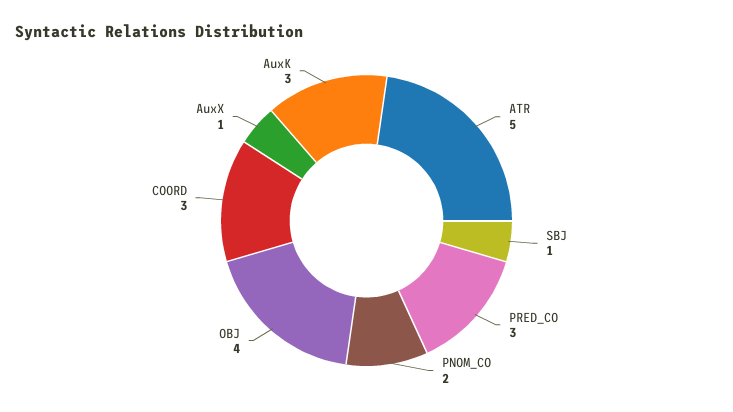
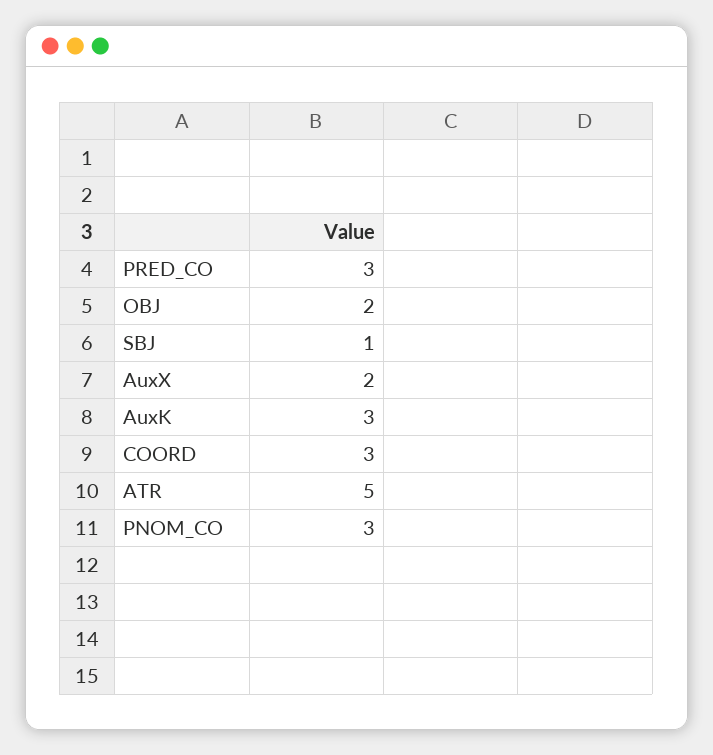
PNOM_CO: 2 -> 3
OBJ: 4 -> 2
AuxX: 1 -> 2

